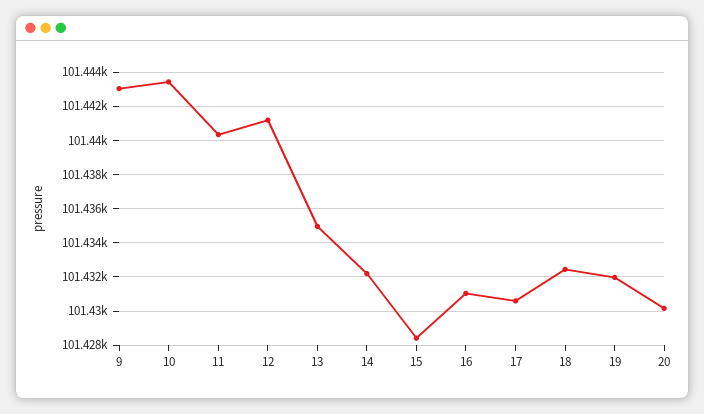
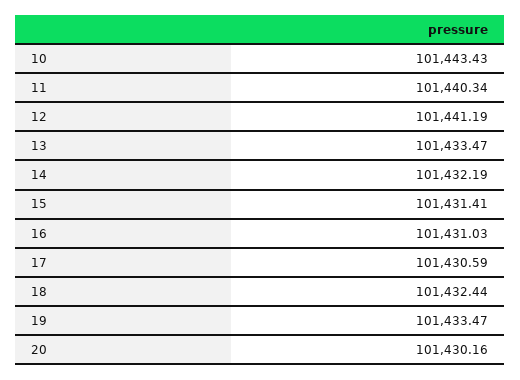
9: 101443 -> none
13: 101435 -> 101433.47
15: 101428.5 -> 101431.41
19: 101432 -> 101433.47

